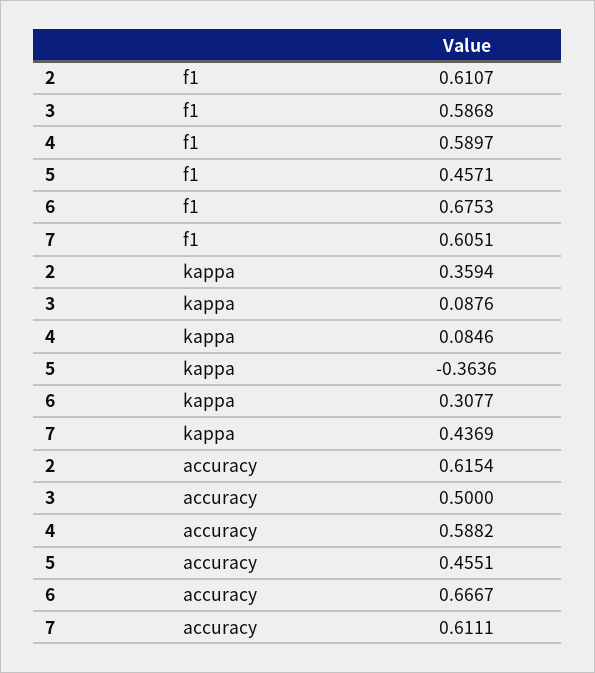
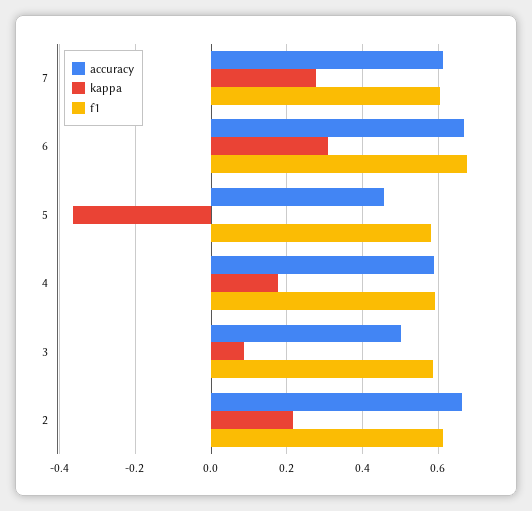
f1, 5: 0.4571 -> 0.58
kappa, 2: 0.3594 -> 0.22
kappa, 4: 0.0846 -> 0.18
kappa, 7: 0.4369 -> 0.28
accuracy, 2: 0.6154 -> 0.66

